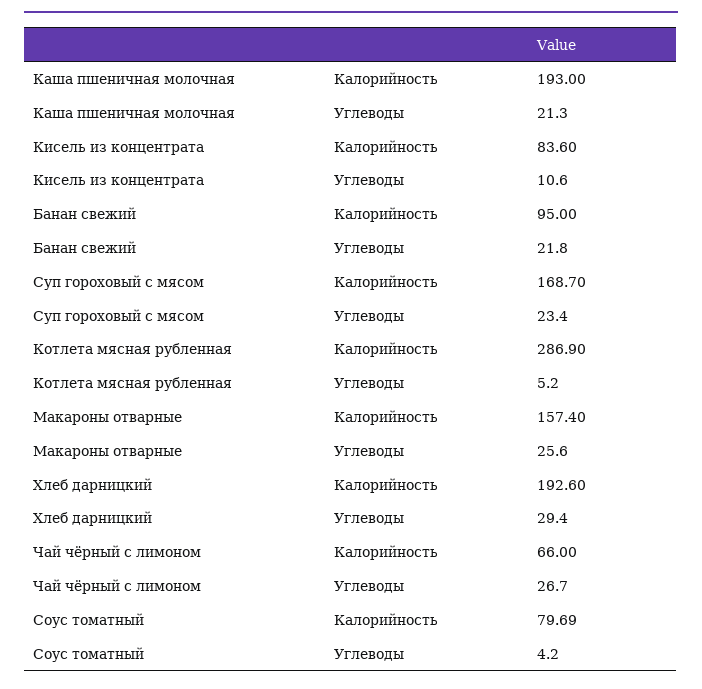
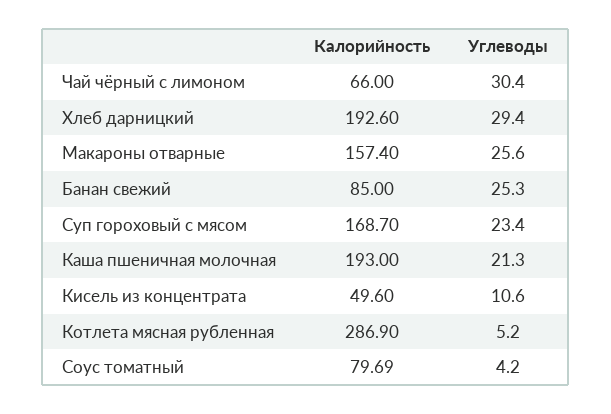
Кисель из концентрата, Калорийность: 83.6 -> 49.6
Банан свежий, Калорийность: 95 -> 85
Банан свежий, Углеводы: 21.8 -> 25.3
Чай чёрный с лимоном, Углеводы: 26.7 -> 30.4

